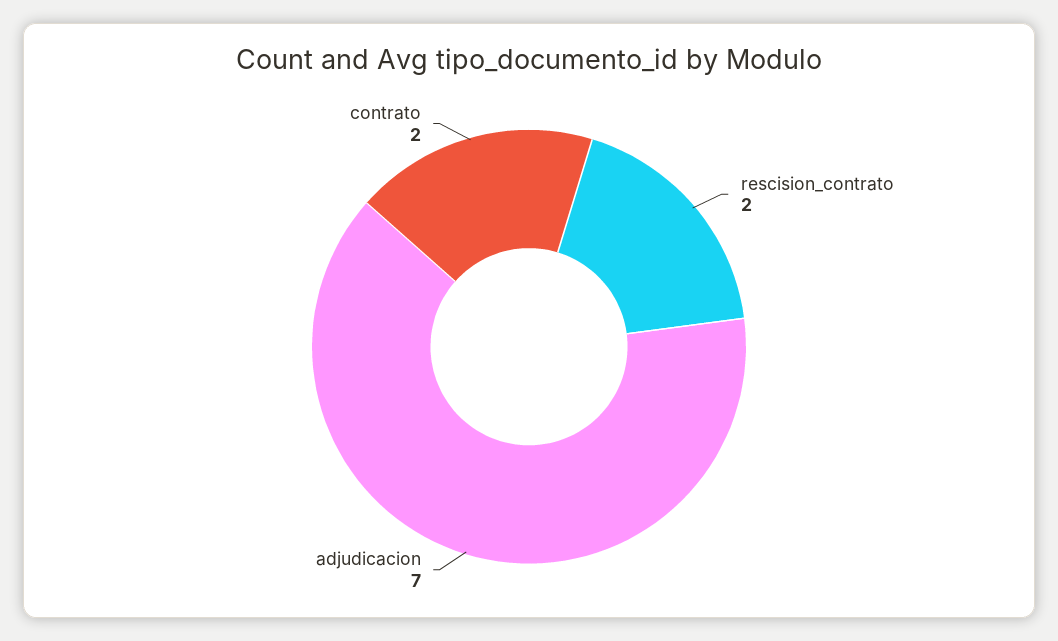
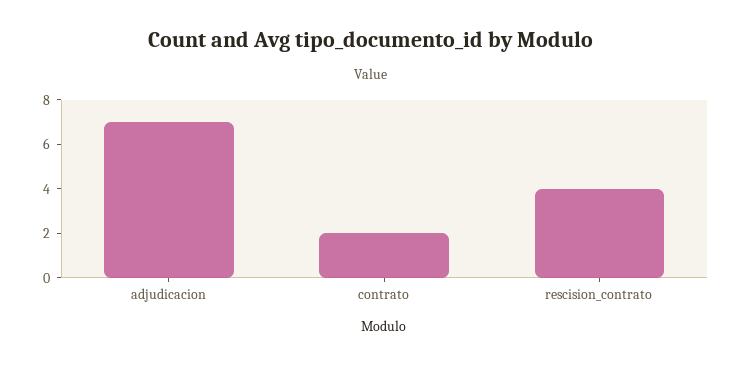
rescision_contrato: 2 -> 4

